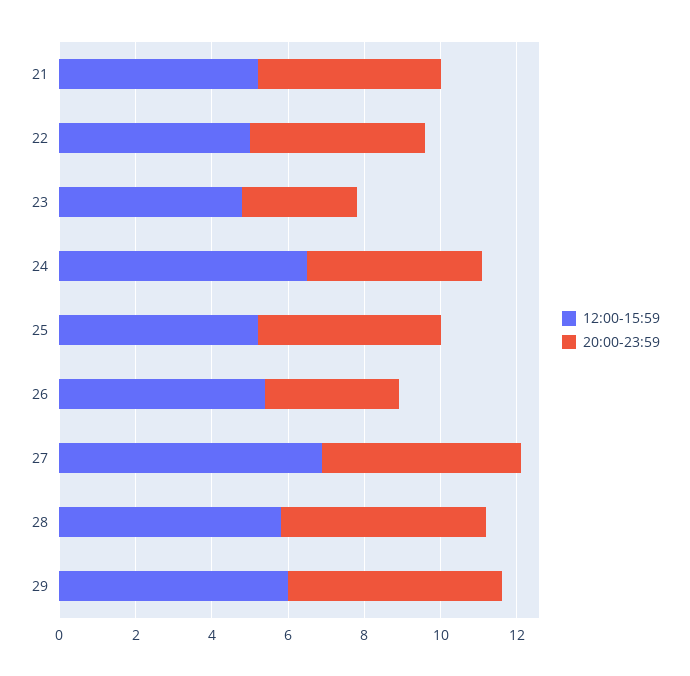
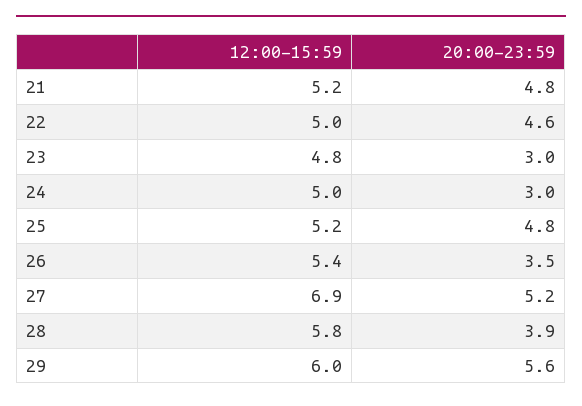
12:00-15:59, 24: 6.5 -> 5
20:00-23:59, 24: 4.5 -> 3
20:00-23:59, 28: 5.5 -> 3.9

